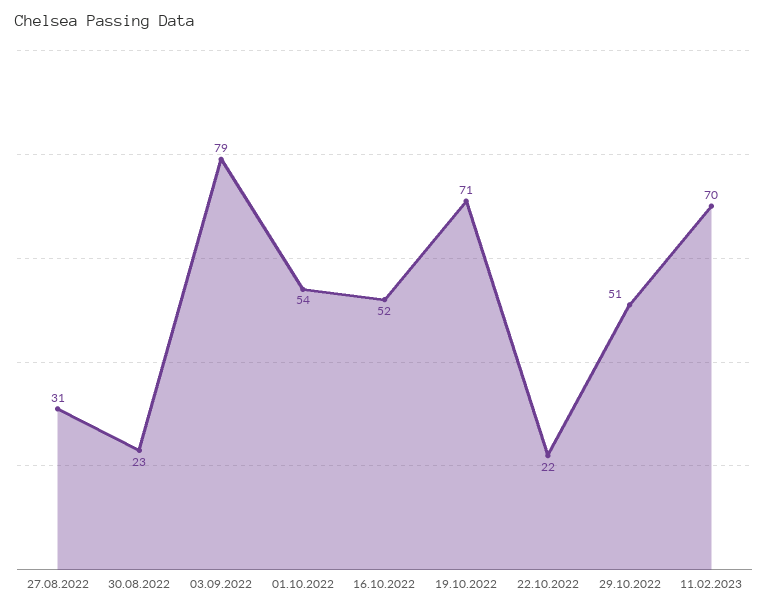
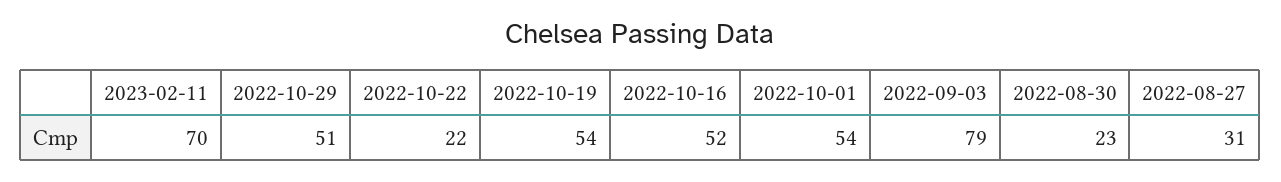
19.10.2022: 71 -> 54

